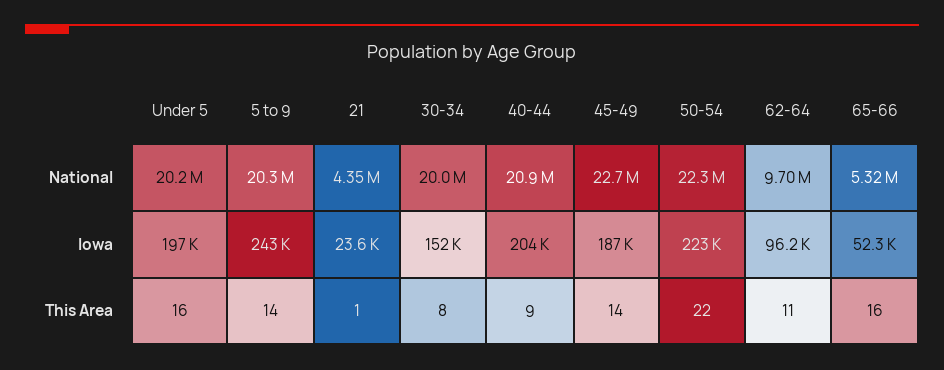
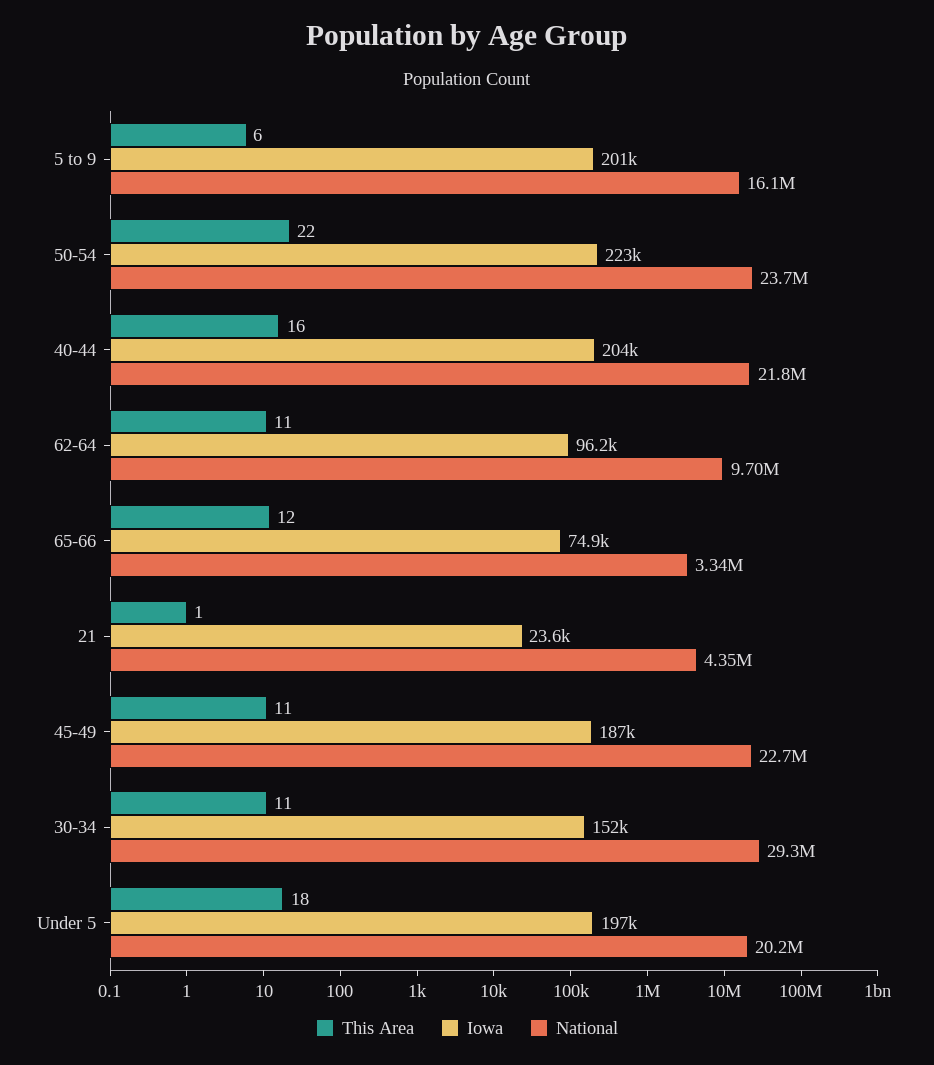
National, 5 to 9: 20300000 -> 16100000
National, 30-34: 20000000 -> 29300000
National, 40-44: 20900000 -> 21800000
National, 50-54: 22300000 -> 23700000
National, 65-66: 5320000 -> 3340000
Iowa, 5 to 9: 243000 -> 201000
Iowa, 65-66: 52300 -> 74900
This Area, Under 5: 16 -> 18
This Area, 5 to 9: 14 -> 6
This Area, 30-34: 8 -> 11
This Area, 40-44: 9 -> 16
This Area, 45-49: 14 -> 11
This Area, 65-66: 16 -> 12

